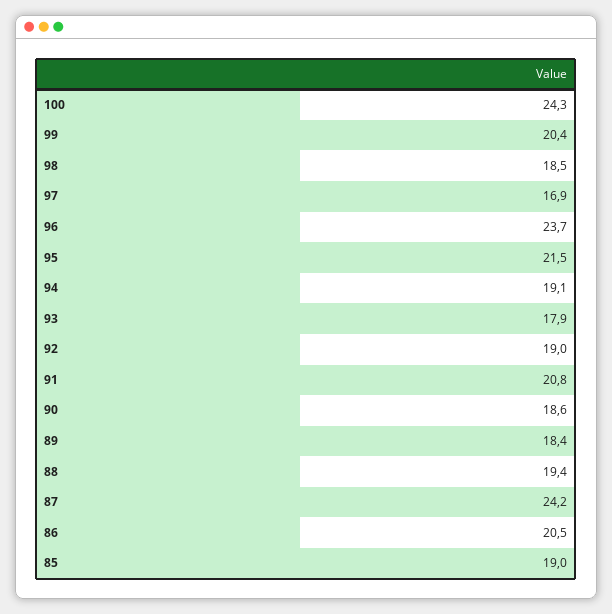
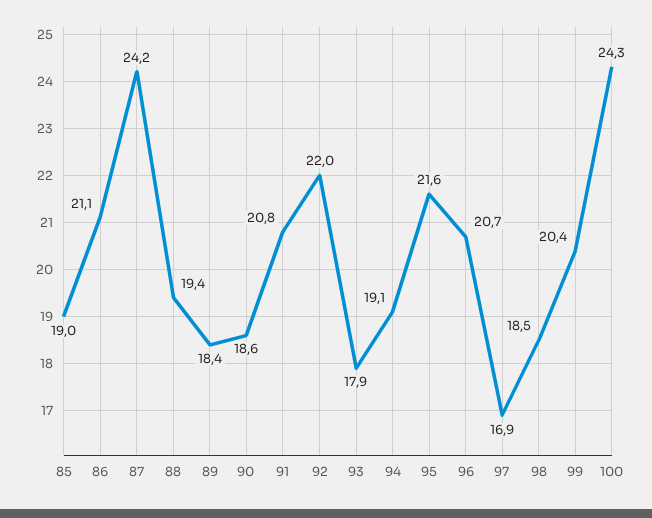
96: 23.7 -> 20.7
95: 21.5 -> 21.6
92: 19 -> 22
86: 20.5 -> 21.1

